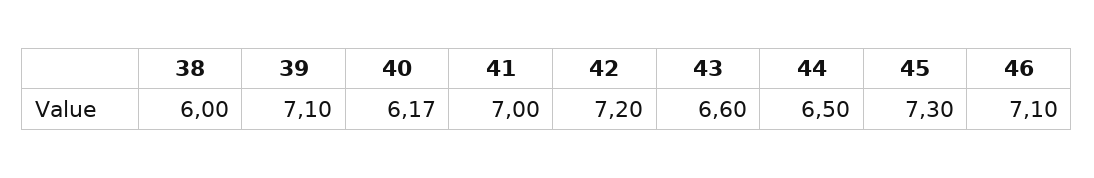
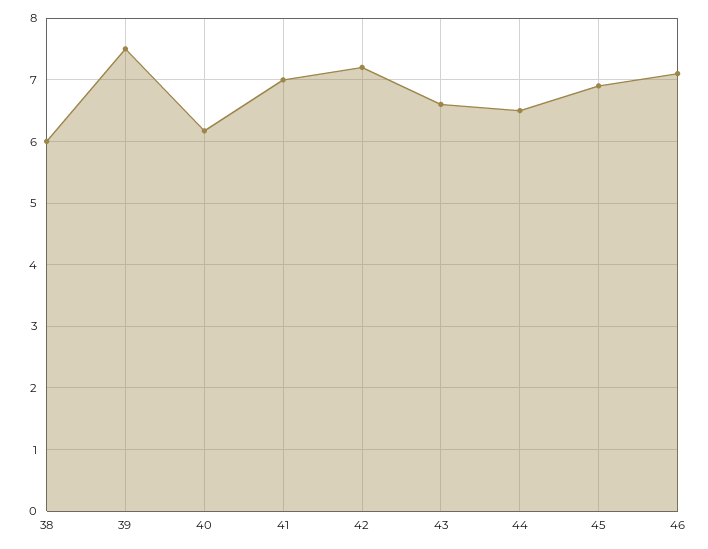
39: 7.1 -> 7.5
45: 7.3 -> 6.9

